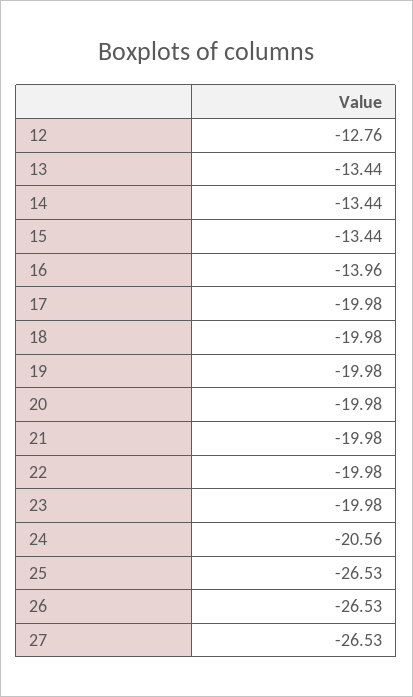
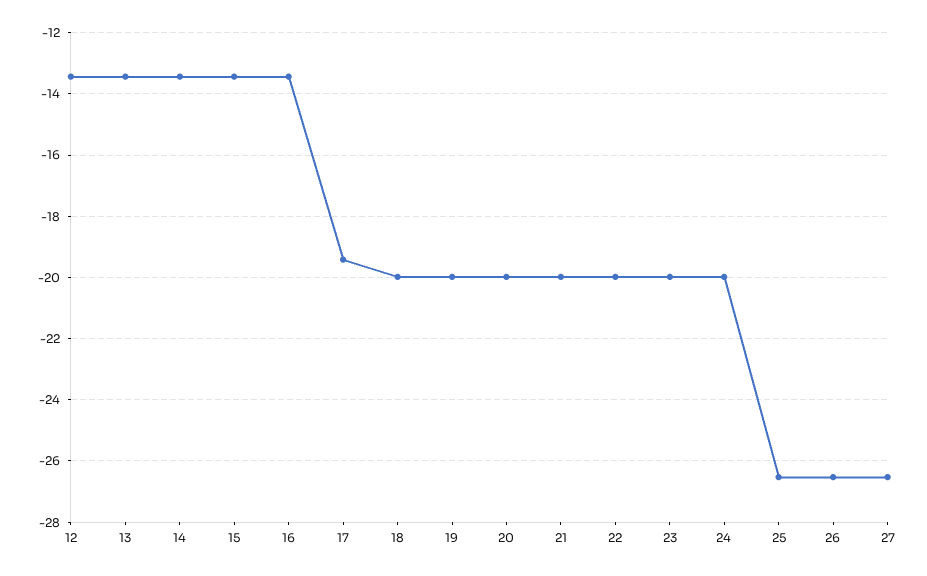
12: -12.76 -> -13.4
16: -13.96 -> -13.4
17: -19.98 -> -19.4
24: -20.56 -> -20

